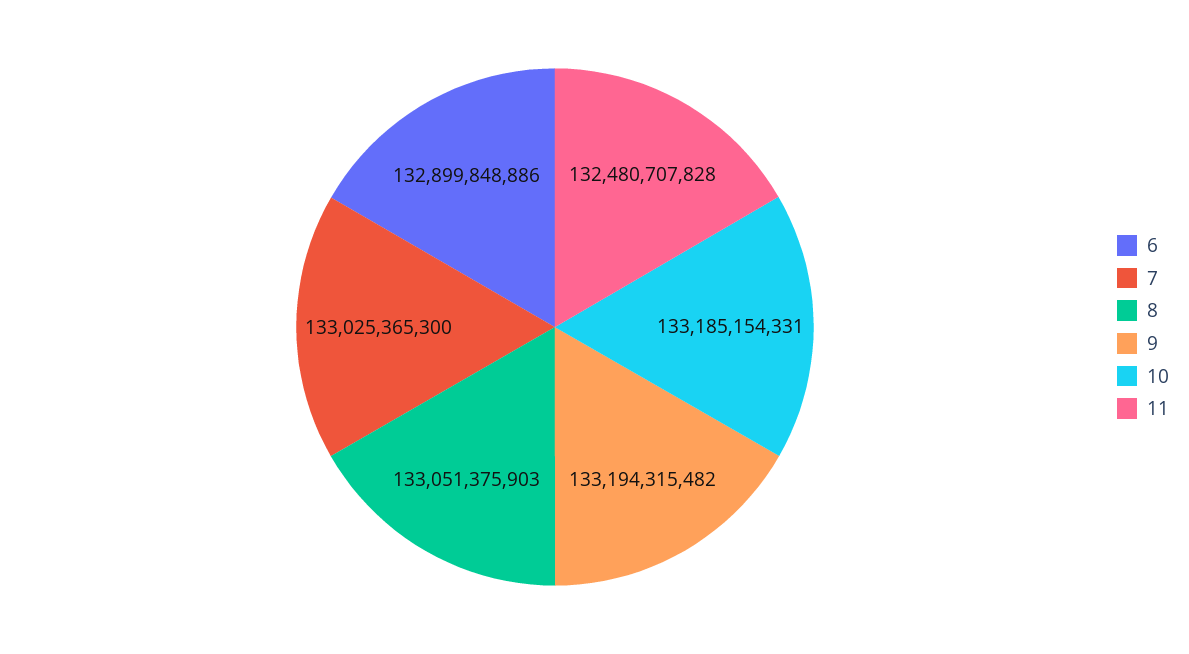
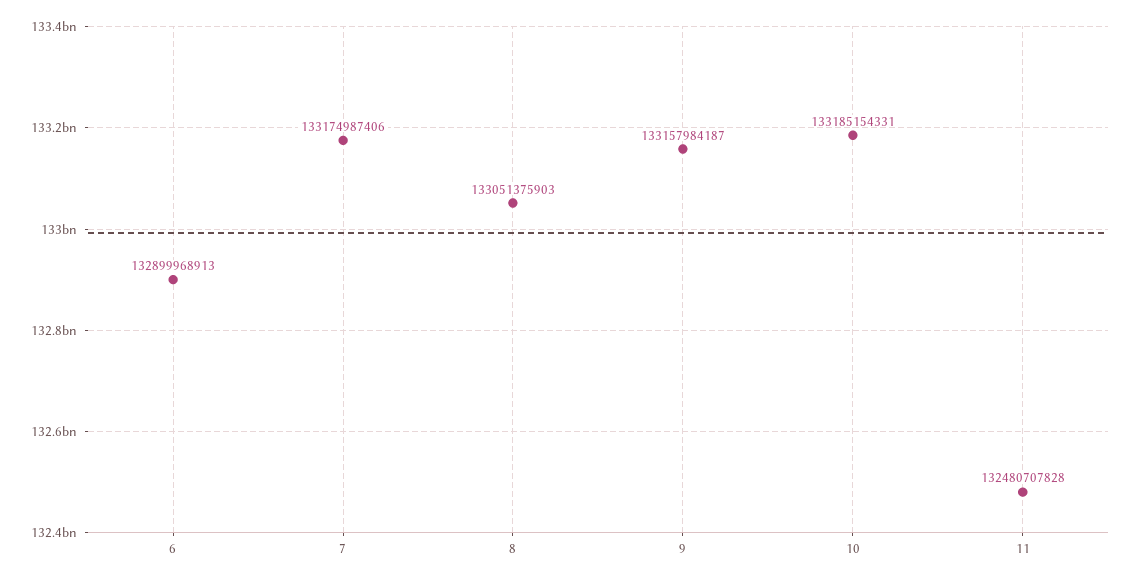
6: 132899848886 -> 132899968913
7: 133025365300 -> 133174987406
9: 133194315482 -> 133157984187

